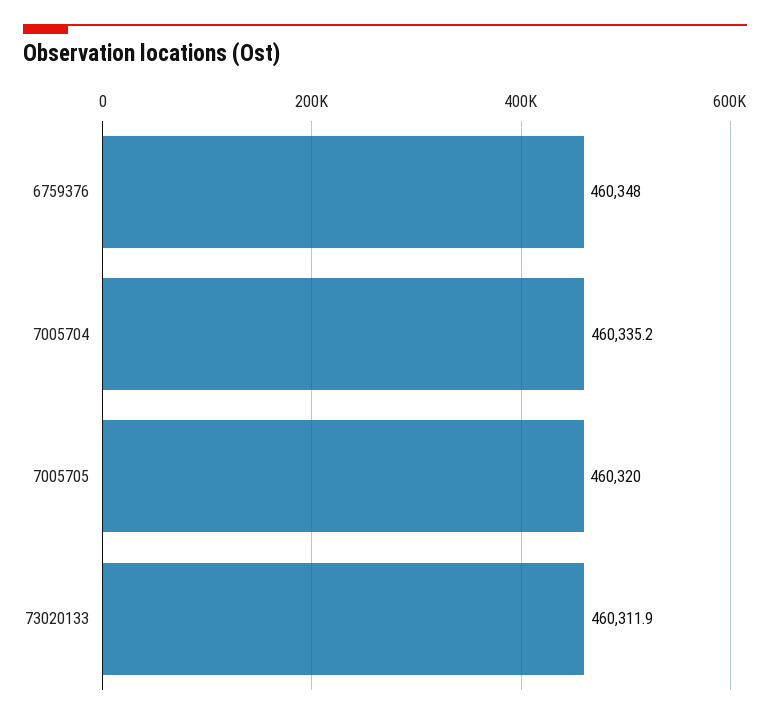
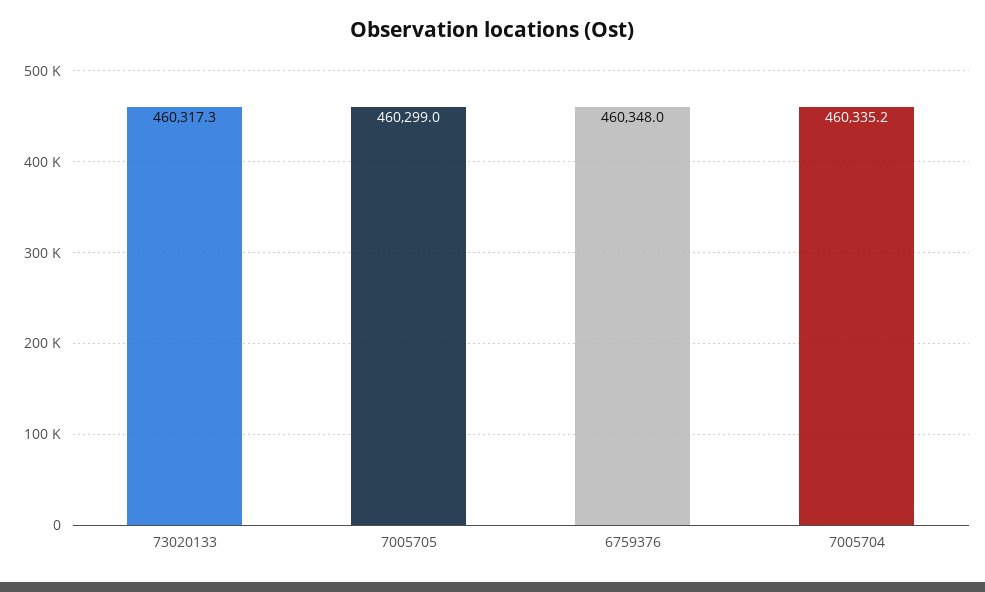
7005705: 460320 -> 460299
73020133: 460311.9 -> 460317.3

